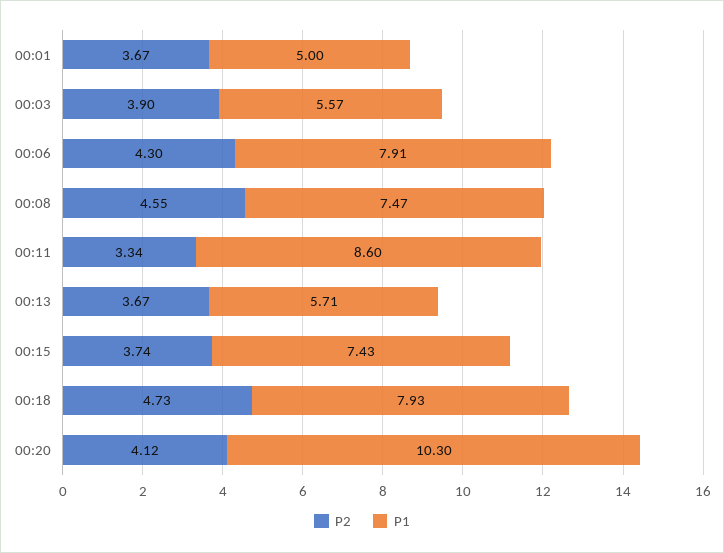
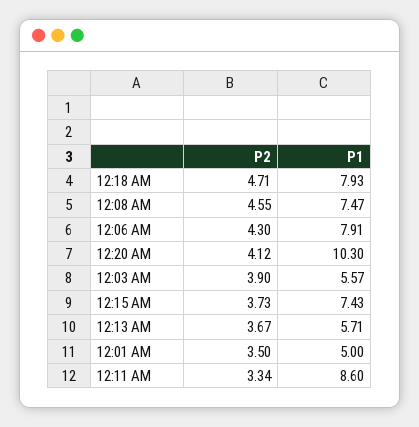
P2, 00:01: 3.67 -> 3.5
P2, 00:15: 3.74 -> 3.73
P2, 00:18: 4.73 -> 4.71

